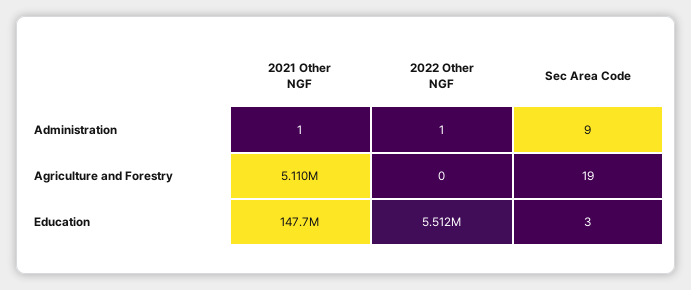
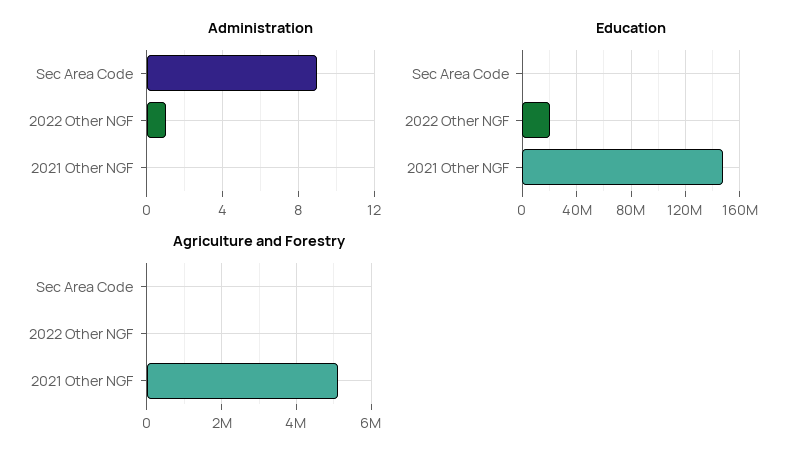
Administration, 2021 Other NGF: 1 -> 0
Education, 2022 Other NGF: 5512000 -> 20000000

